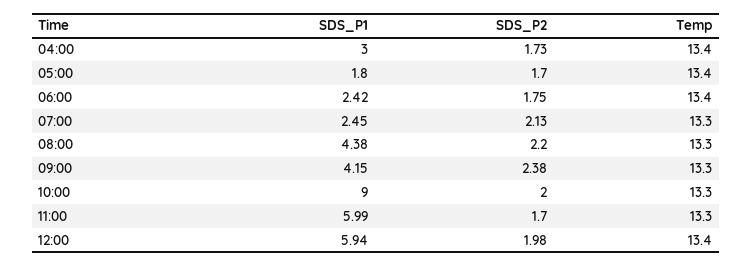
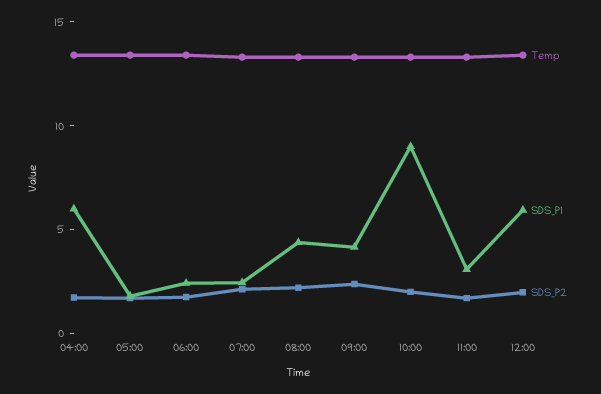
SDS_P1, 04:00: 3 -> 6
SDS_P1, 11:00: 5.99 -> 3

